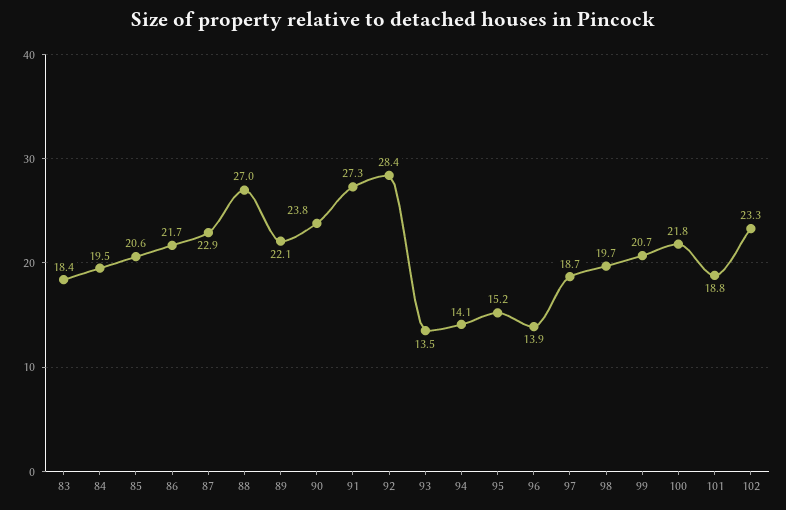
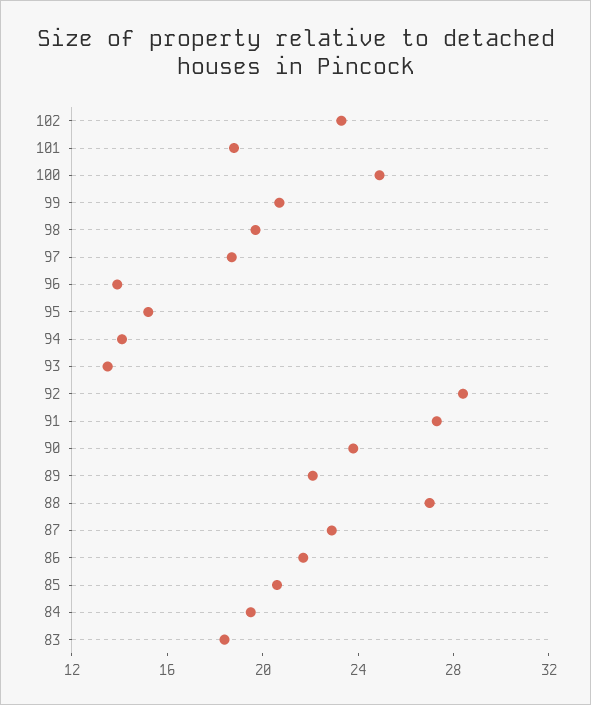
100: 21.8 -> 25

